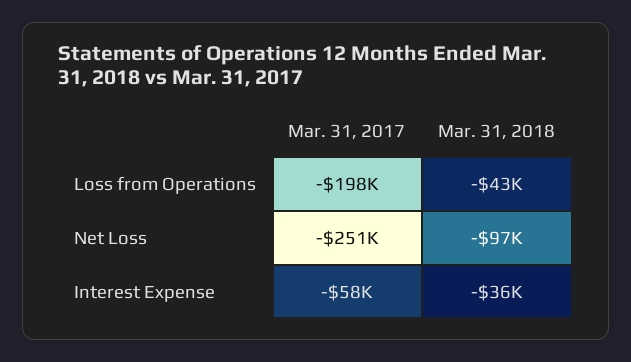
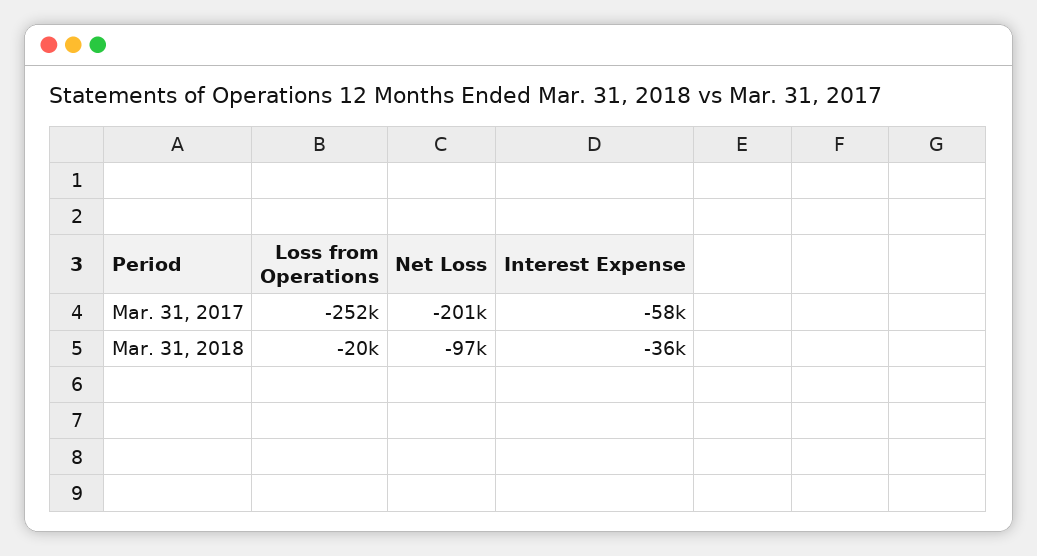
Mar. 31, 2017, Loss from Operations: -198000 -> -252000
Mar. 31, 2018, Loss from Operations: -43000 -> -20000
Mar. 31, 2017, Net Loss: -251000 -> -201000

